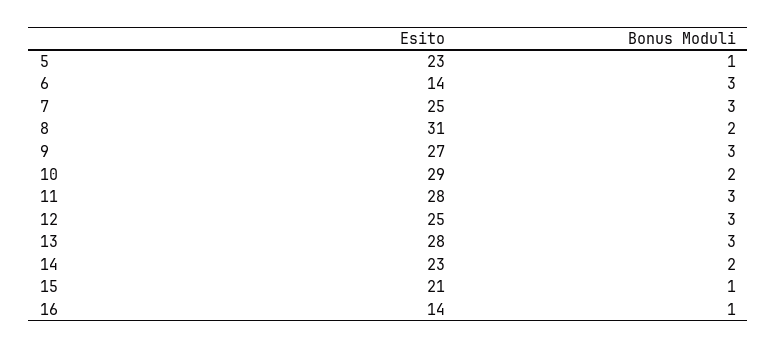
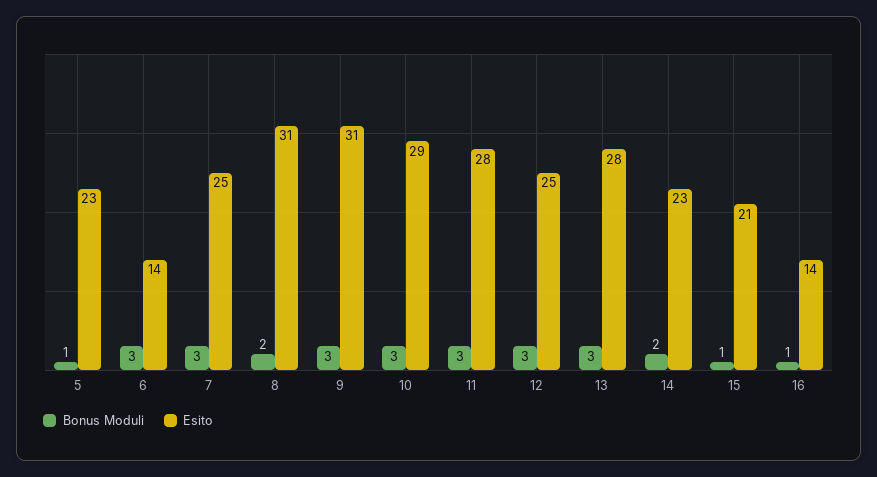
Esito, 9: 27 -> 31
Bonus Moduli, 10: 2 -> 3

